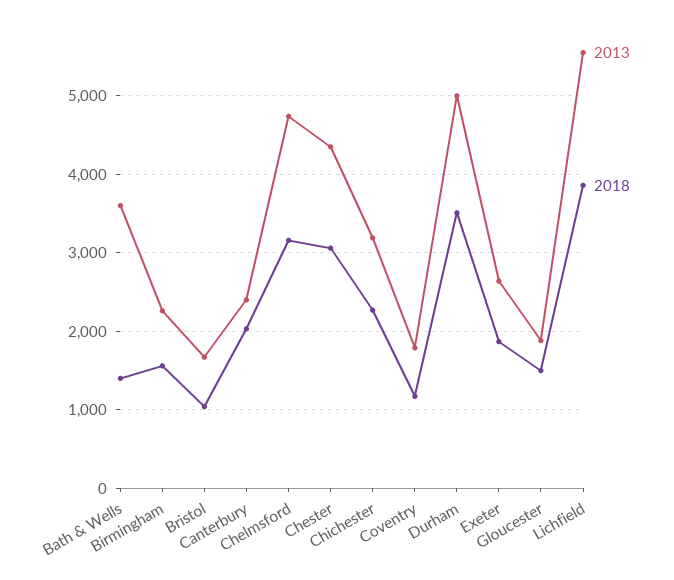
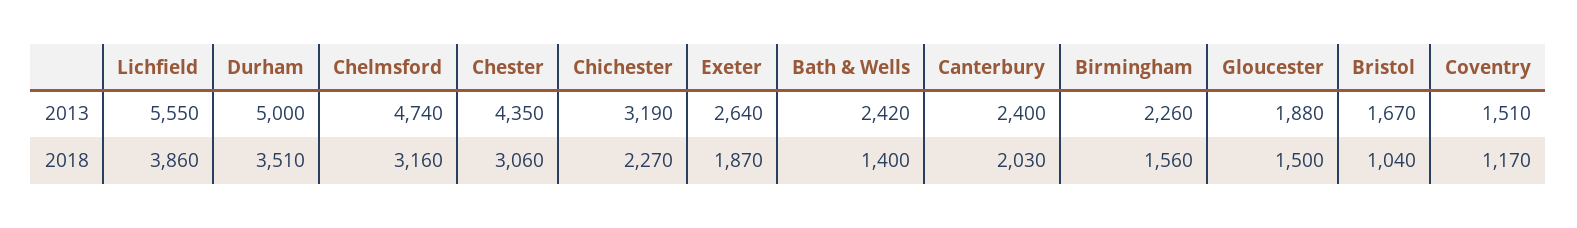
2013, Bath & Wells: 3600 -> 2420
2013, Coventry: 1800 -> 1510

